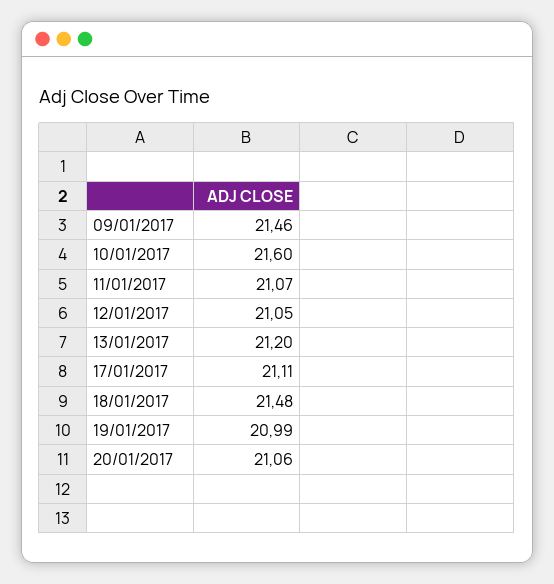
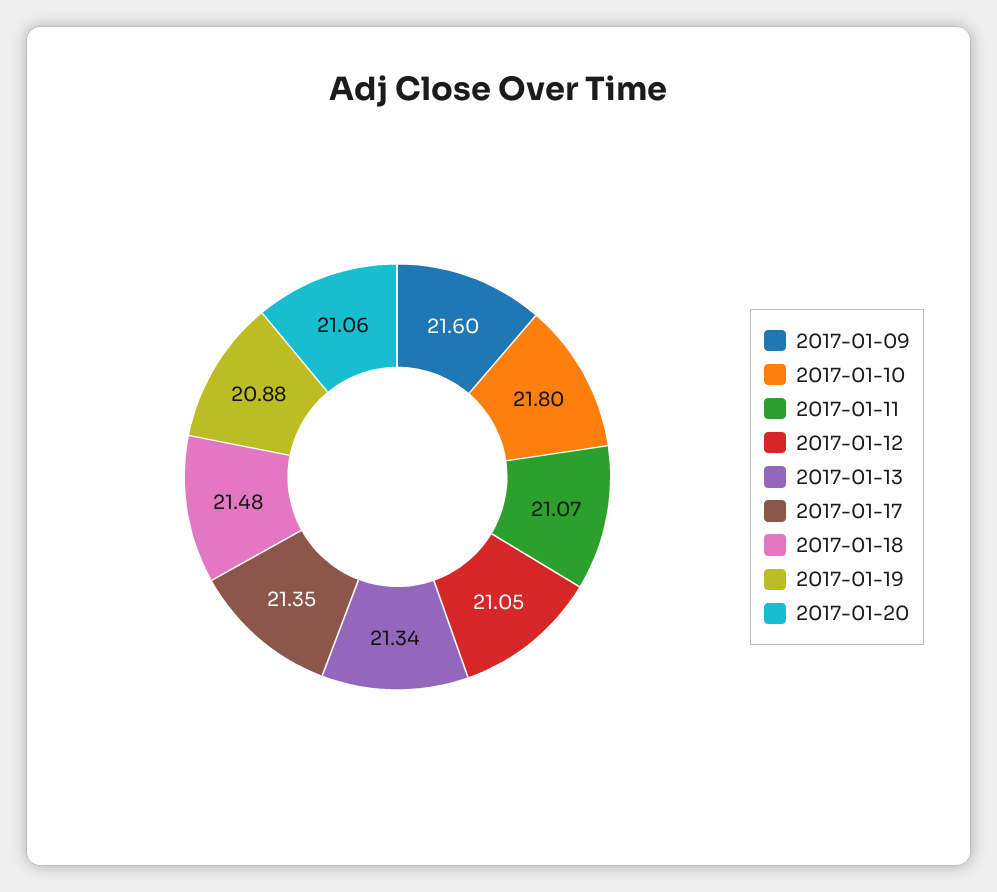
09/01/2017: 21.46 -> 21.6
10/01/2017: 21.6 -> 21.8
13/01/2017: 21.2 -> 21.34
17/01/2017: 21.11 -> 21.35
19/01/2017: 20.99 -> 20.88

